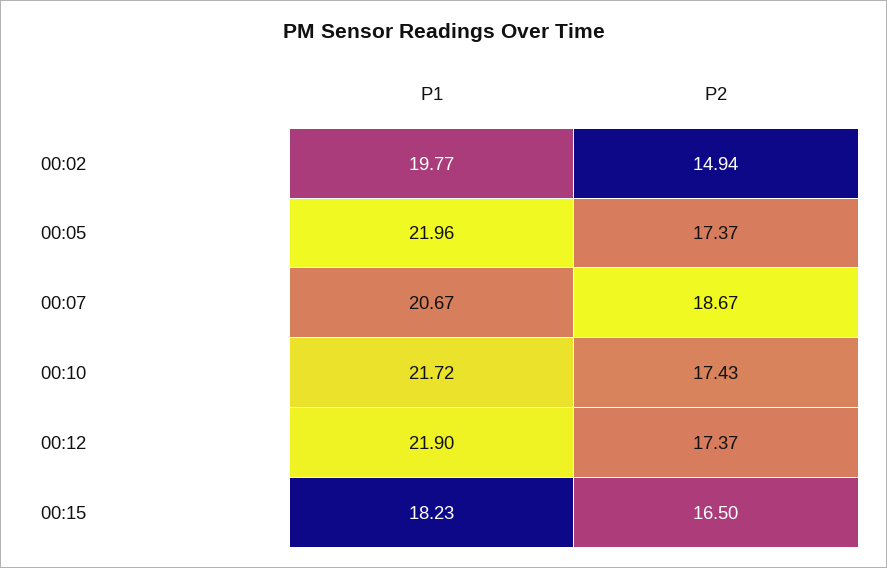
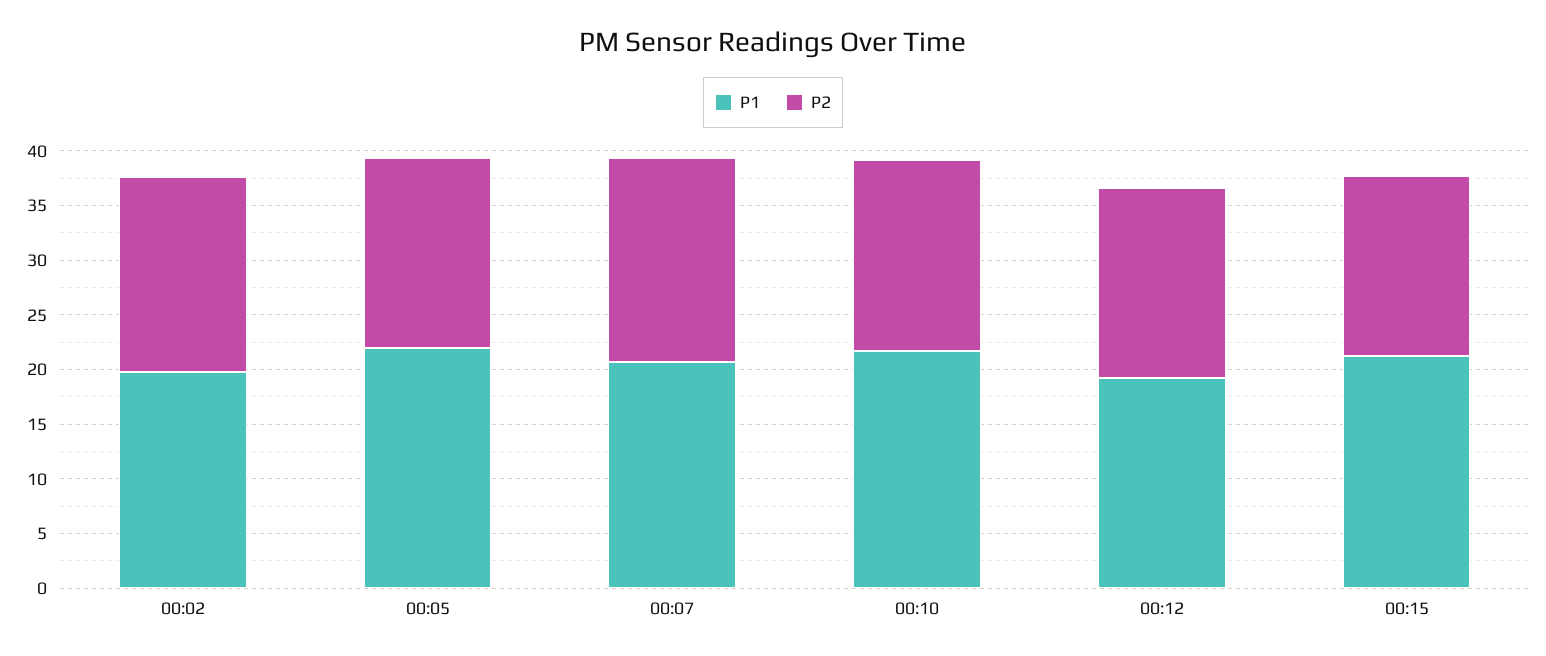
P2, 00:02: 14.94 -> 18
P1, 00:12: 21.9 -> 19
P1, 00:15: 18.23 -> 21

